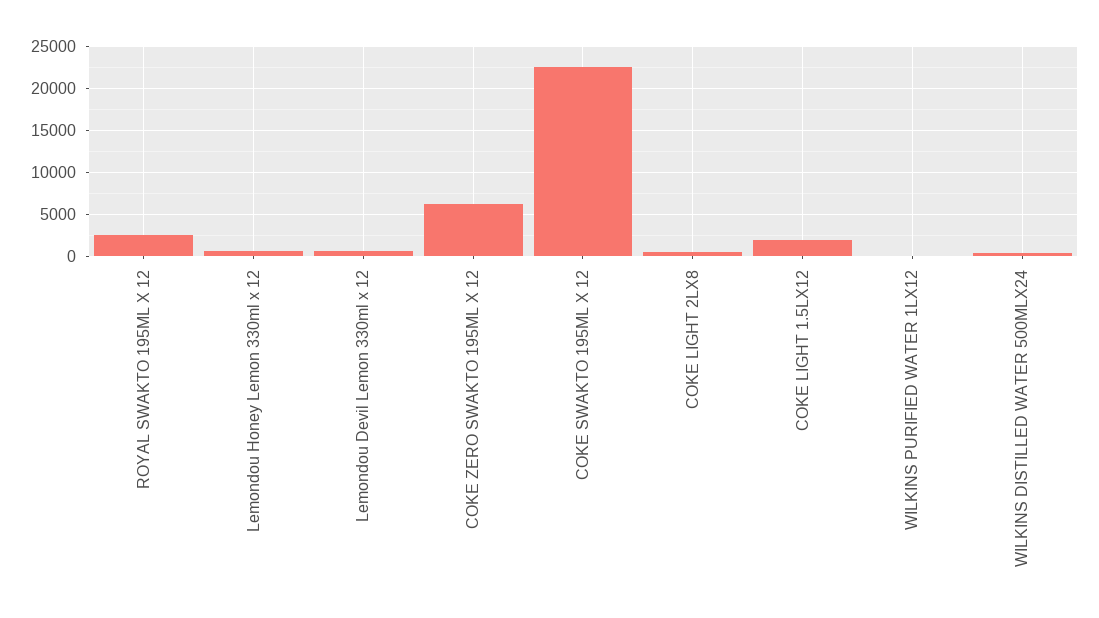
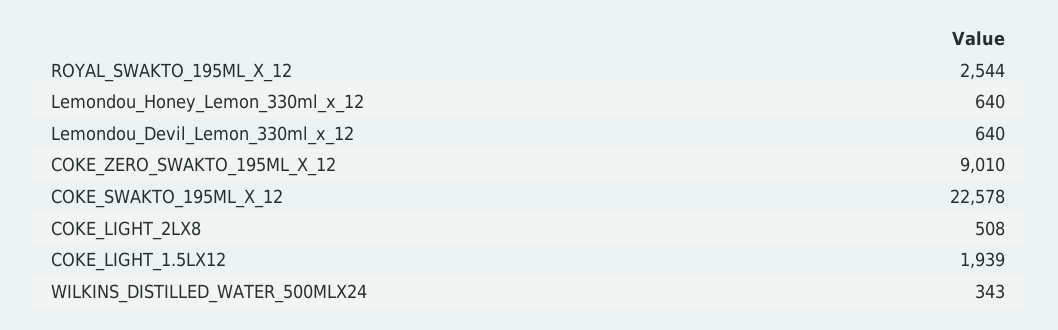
COKE ZERO SWAKTO 195ML X 12: 6000 -> 9010
WILKINS PURIFIED WATER 1LX12: 0 -> none

